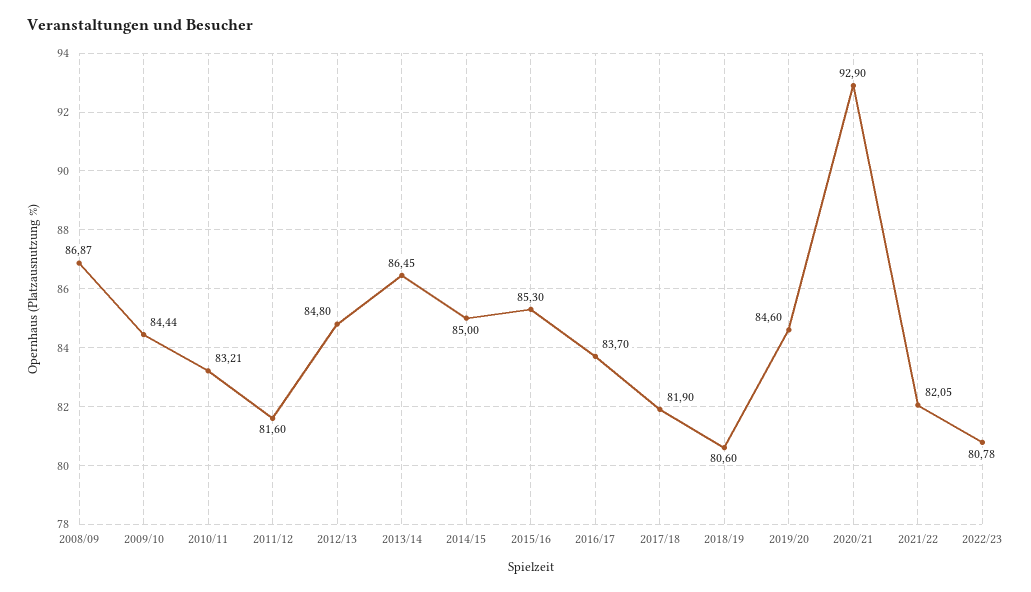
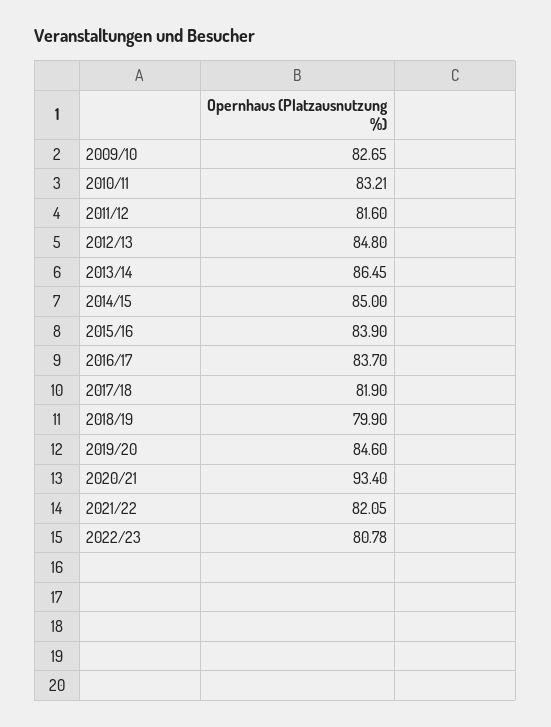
2008/09: 86.87 -> none
2009/10: 84.44 -> 82.65
2015/16: 85.3 -> 83.9
2018/19: 80.6 -> 79.9
2020/21: 92.9 -> 93.4

